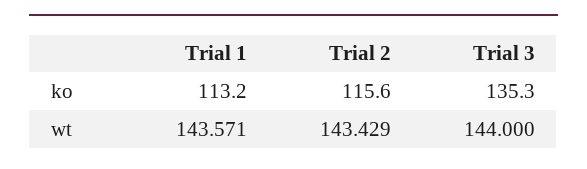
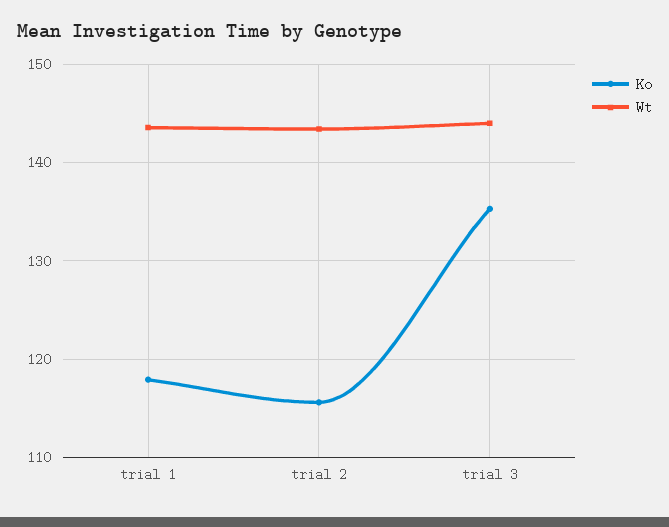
ko, Trial 1: 113.2 -> 118

